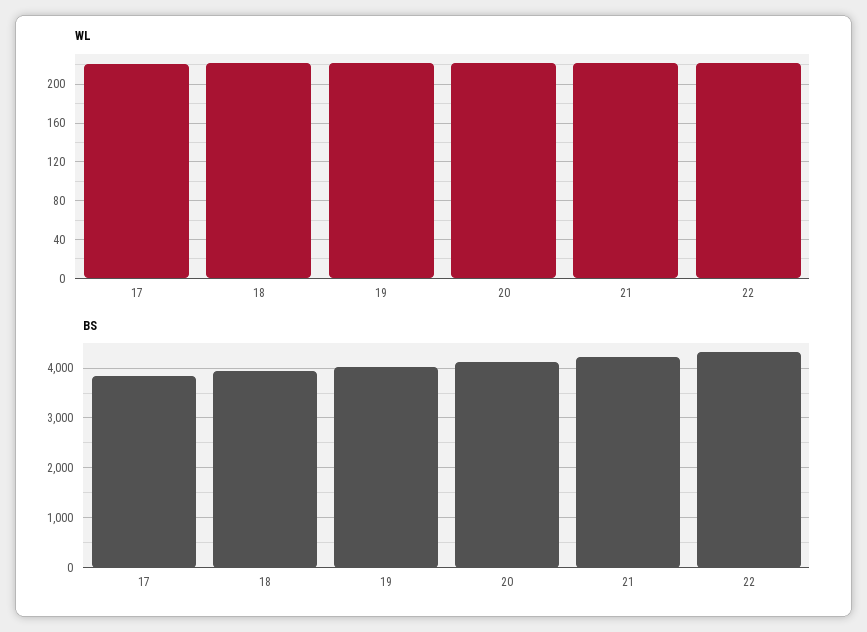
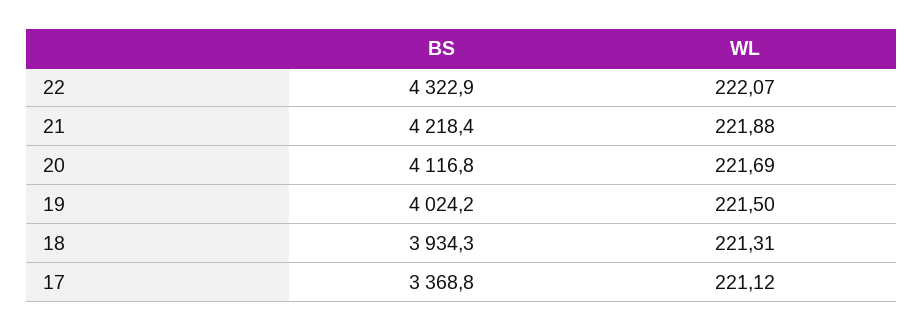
BS, 17: 3800 -> 3368.8

